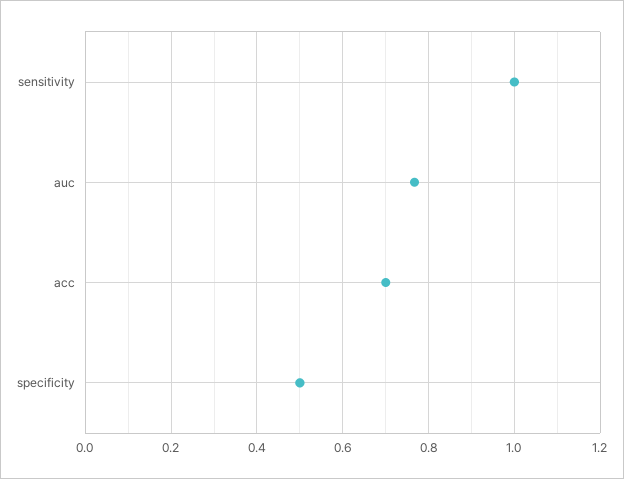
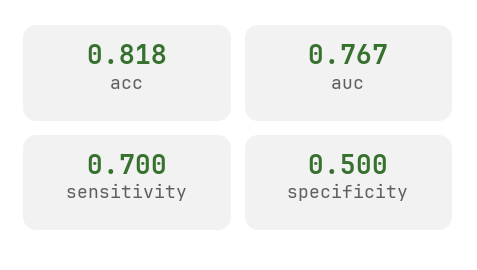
sensitivity: 1 -> 0.7
acc: 0.7 -> 0.818

